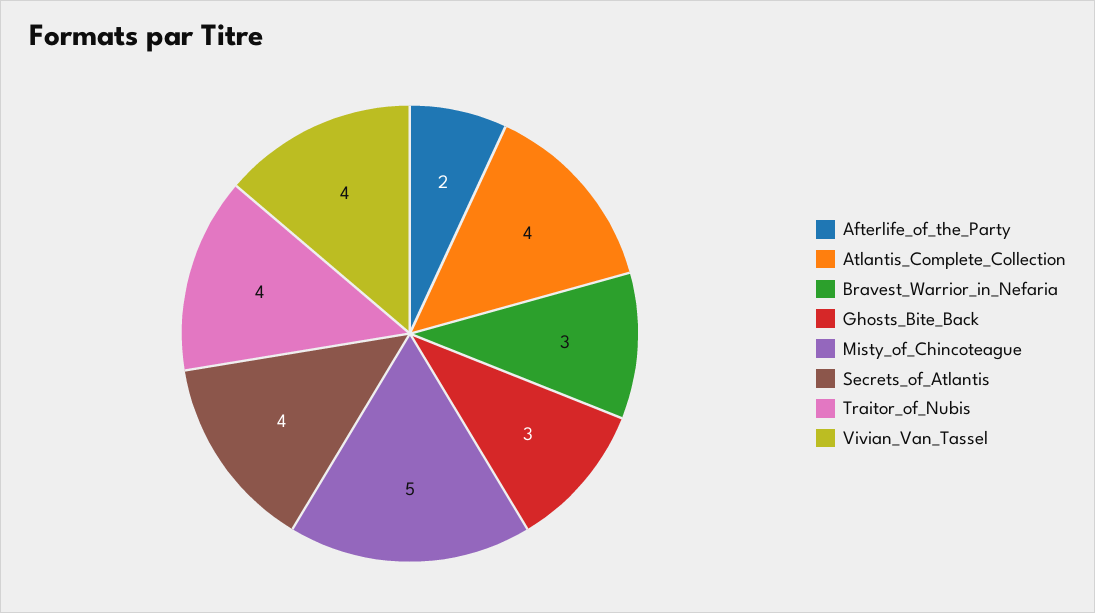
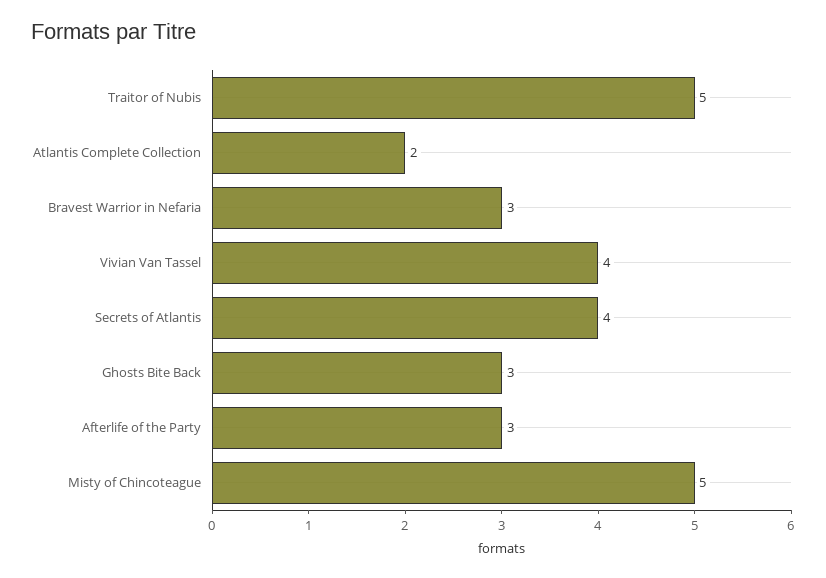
Afterlife_of_the_Party: 2 -> 3
Atlantis_Complete_Collection: 4 -> 2
Traitor_of_Nubis: 4 -> 5

